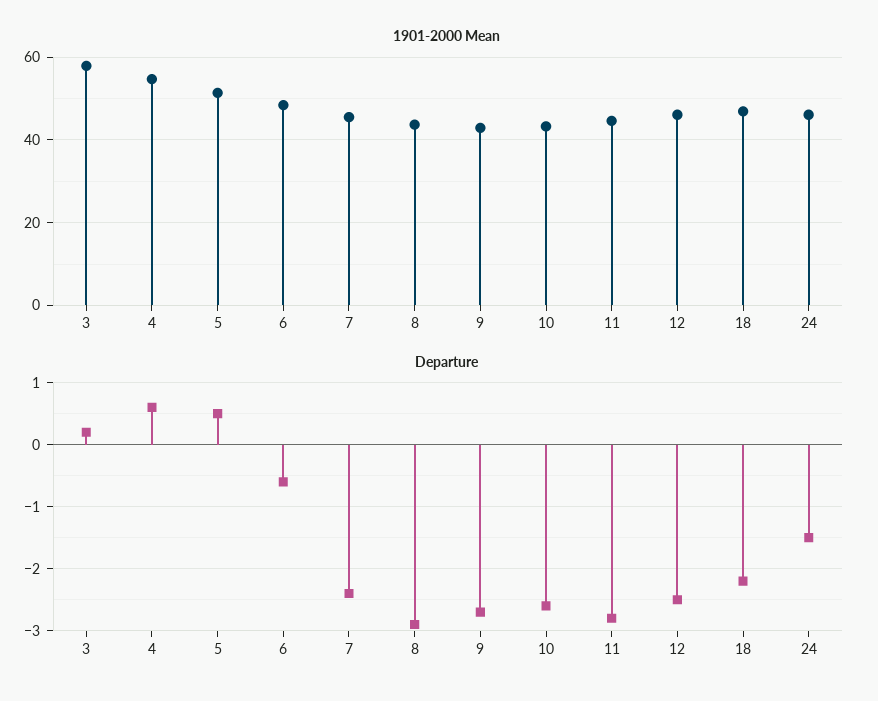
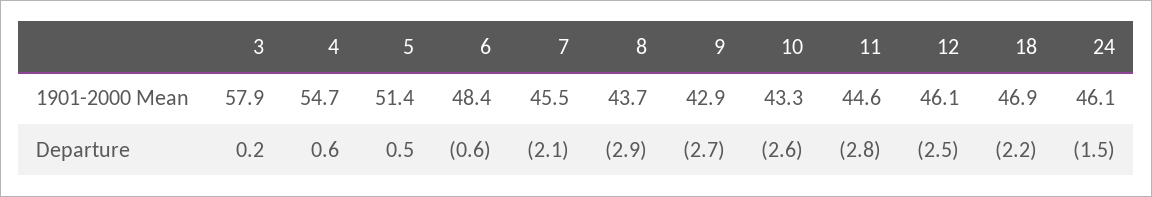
Departure, 7: -2.4 -> -2.1

